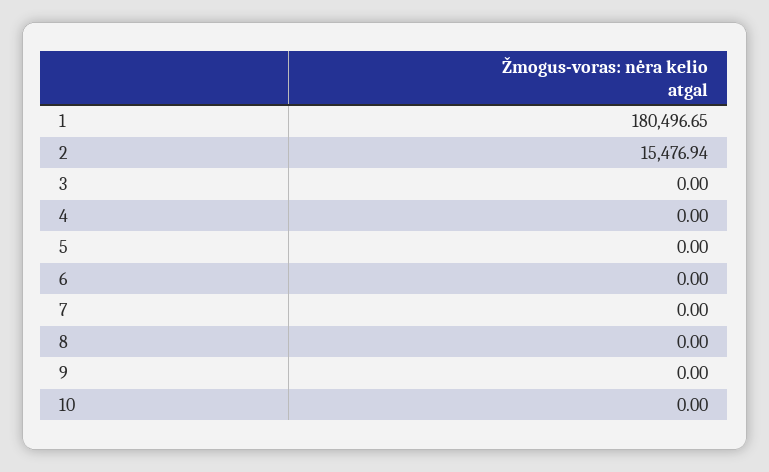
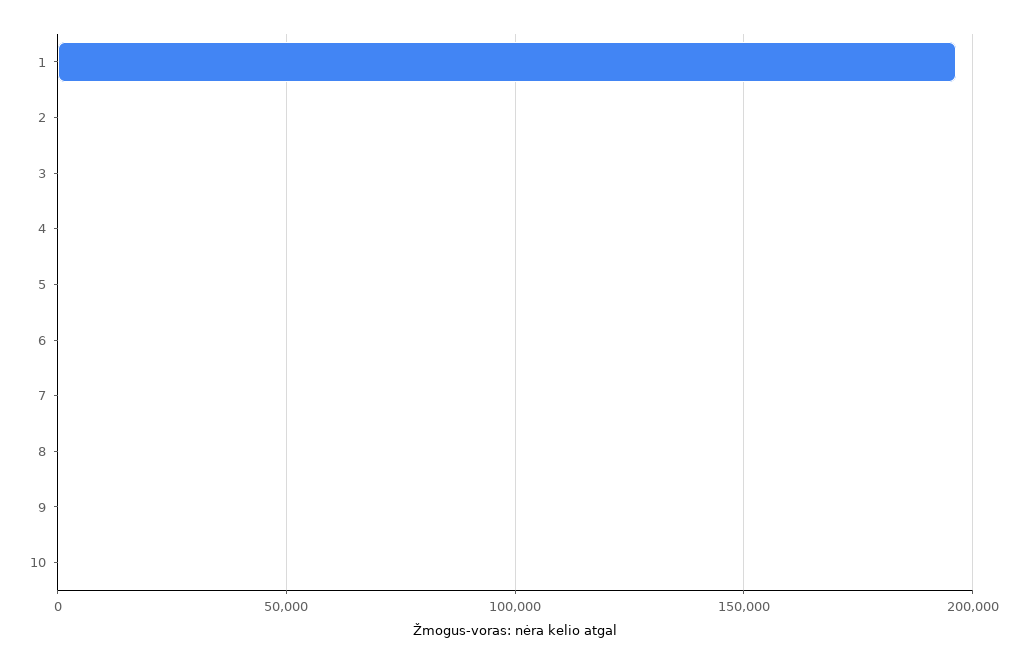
1: 180496.65 -> 195000
2: 15476.94 -> 0

